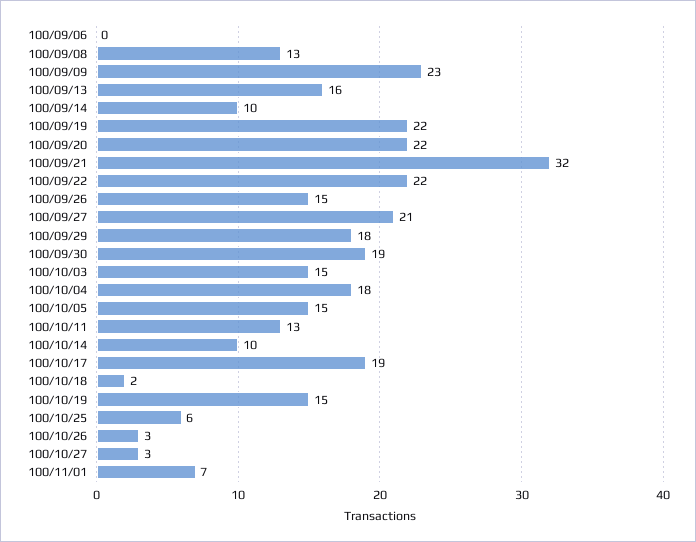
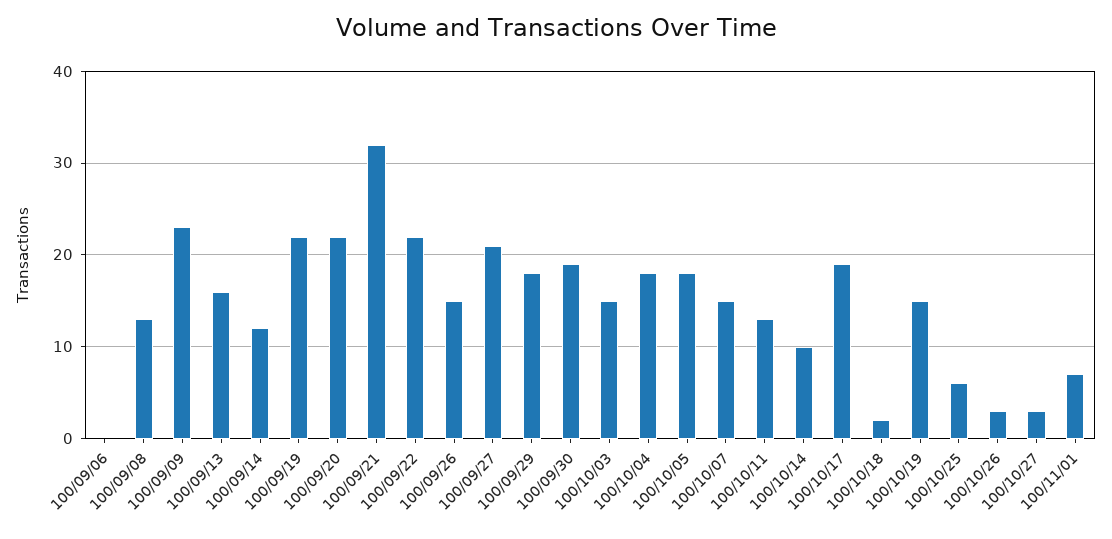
100/09/14: 10 -> 12
100/10/05: 15 -> 18
100/10/07: none -> 15

